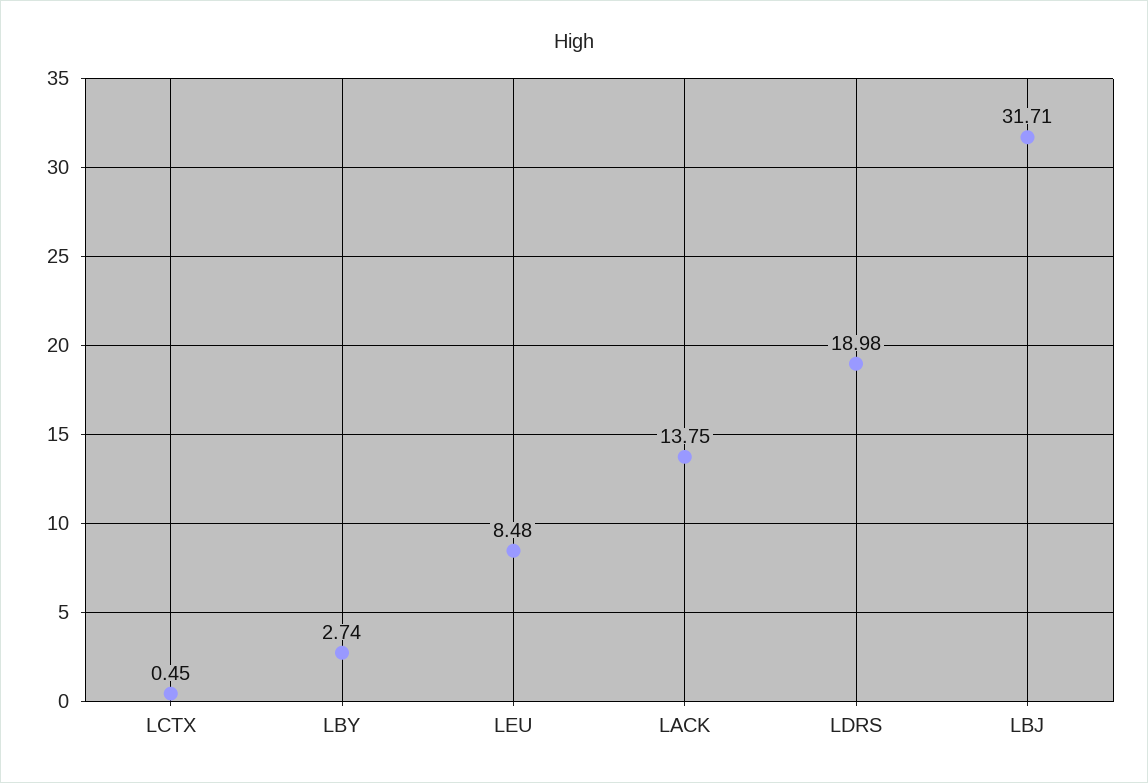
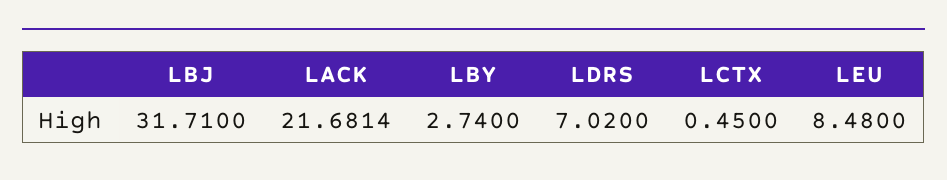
LACK: 13.75 -> 21.6814
LDRS: 18.98 -> 7.02

